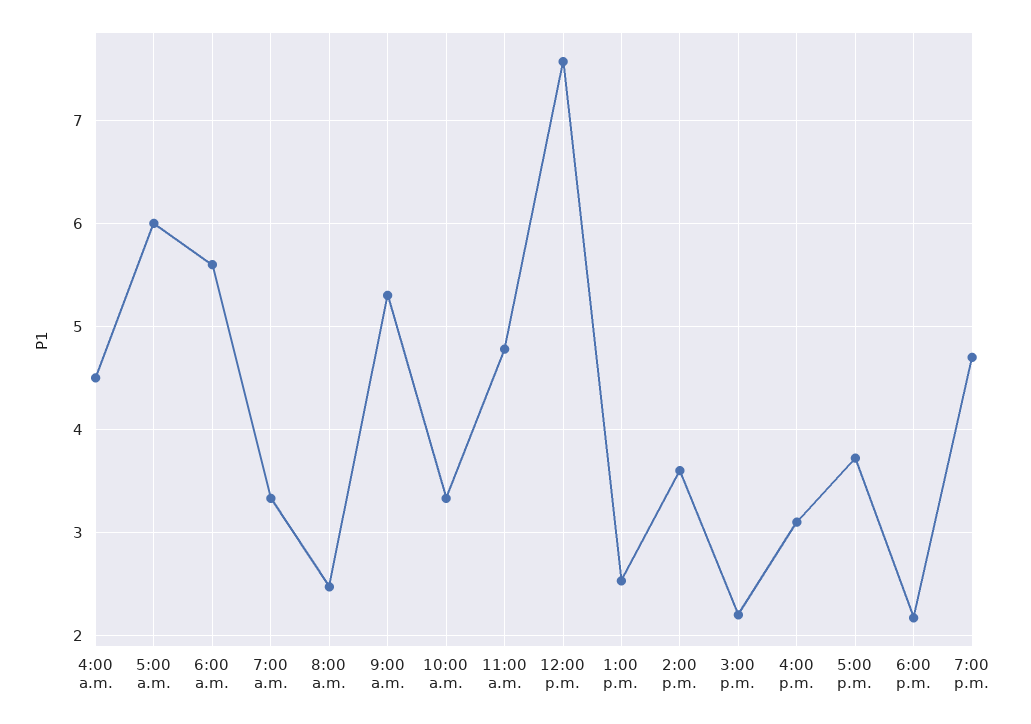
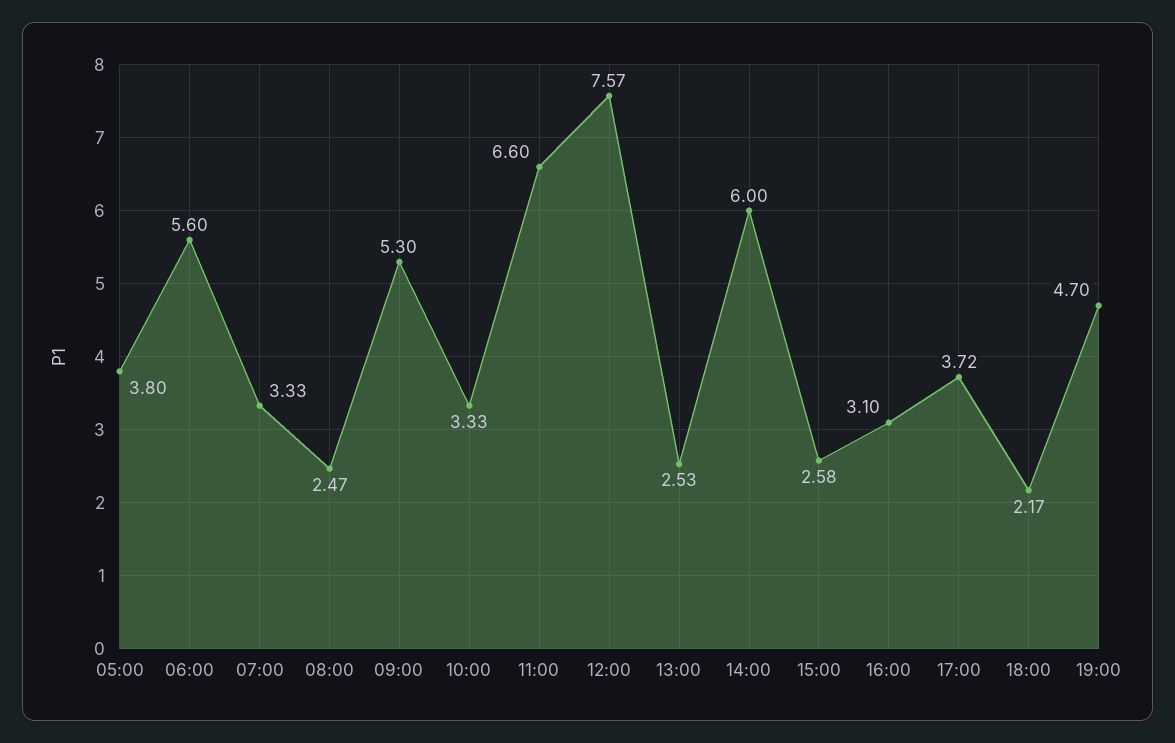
4:00 a.m.: 4.5 -> none
5:00 a.m.: 6 -> 3.8
11:00 a.m.: 4.8 -> 6.6
2:00 p.m.: 3.6 -> 6
3:00 p.m.: 2.2 -> 2.58

